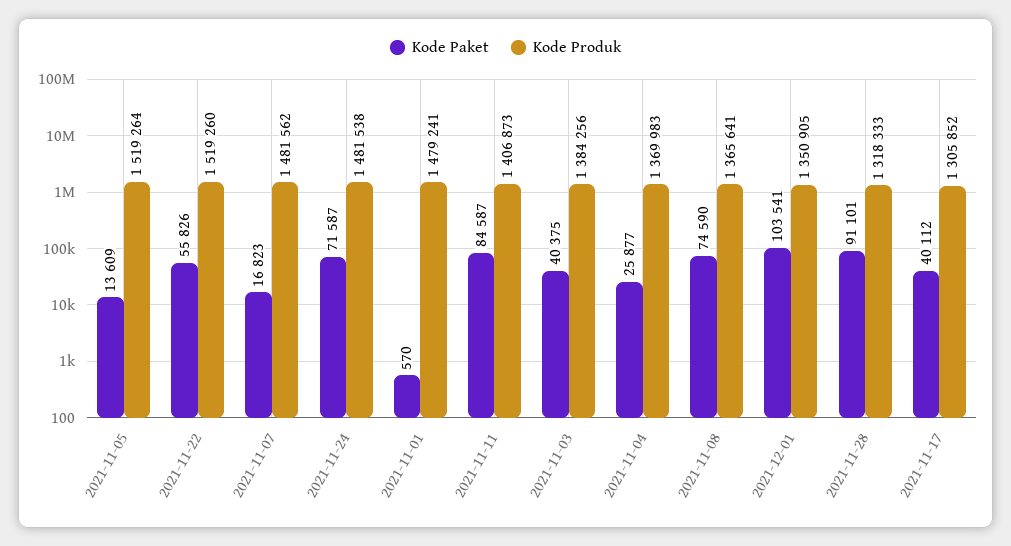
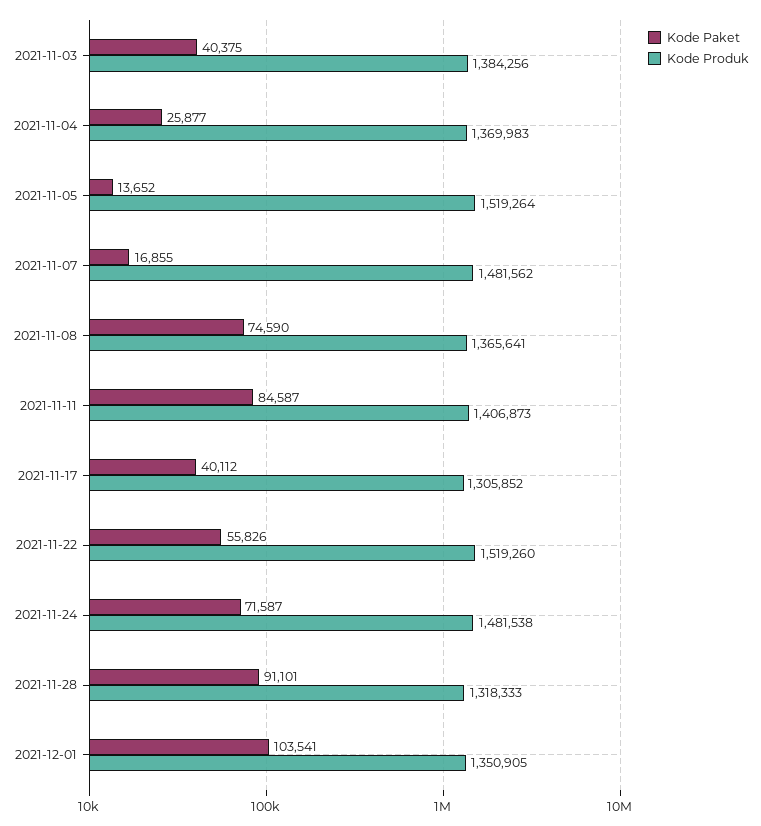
Kode Paket, 2021-11-05: 13609 -> 13652
Kode Paket, 2021-11-07: 16823 -> 16855
Kode Paket, 2021-11-01: 570 -> none
Kode Produk, 2021-11-01: 1479241 -> none

